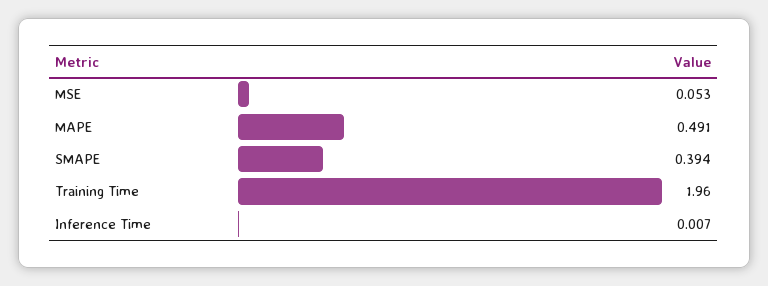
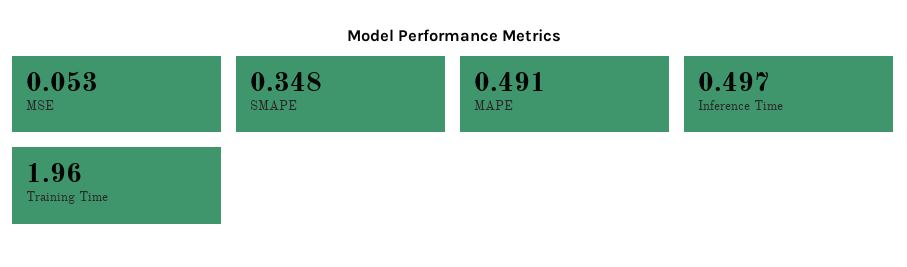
SMAPE: 0.394 -> 0.348
Inference Time: 0.007 -> 0.497

